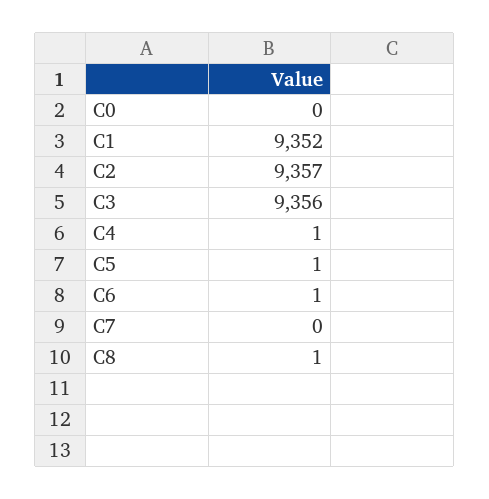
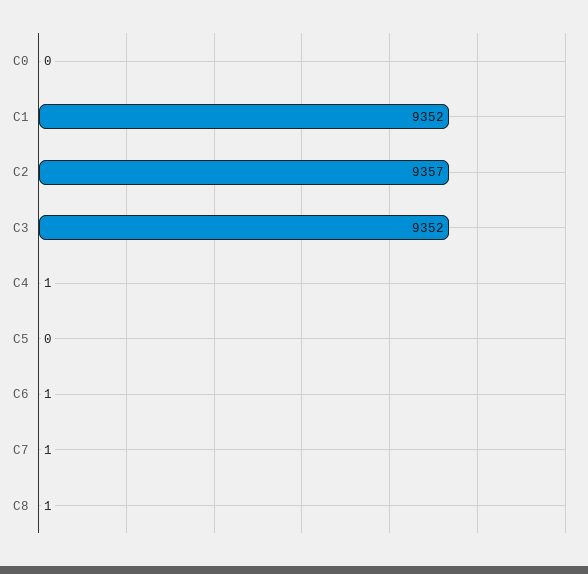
C3: 9356 -> 9352
C5: 1 -> 0
C7: 0 -> 1

